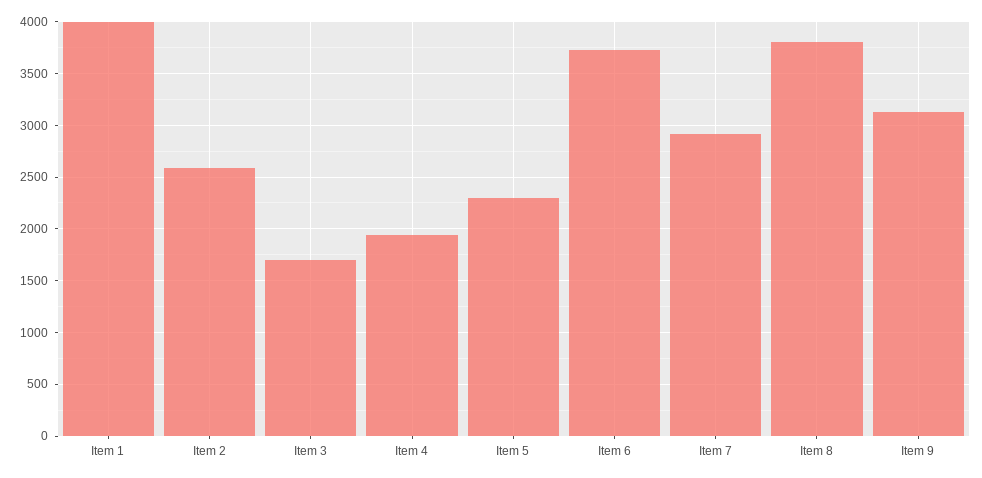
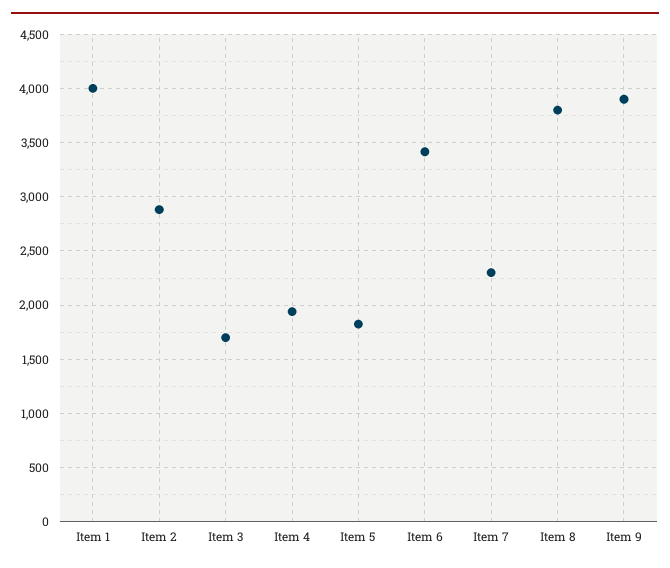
Item 2: 2600 -> 2900
Item 5: 2300 -> 1800
Item 6: 3700 -> 3400
Item 7: 2900 -> 2300
Item 9: 3100 -> 3900

